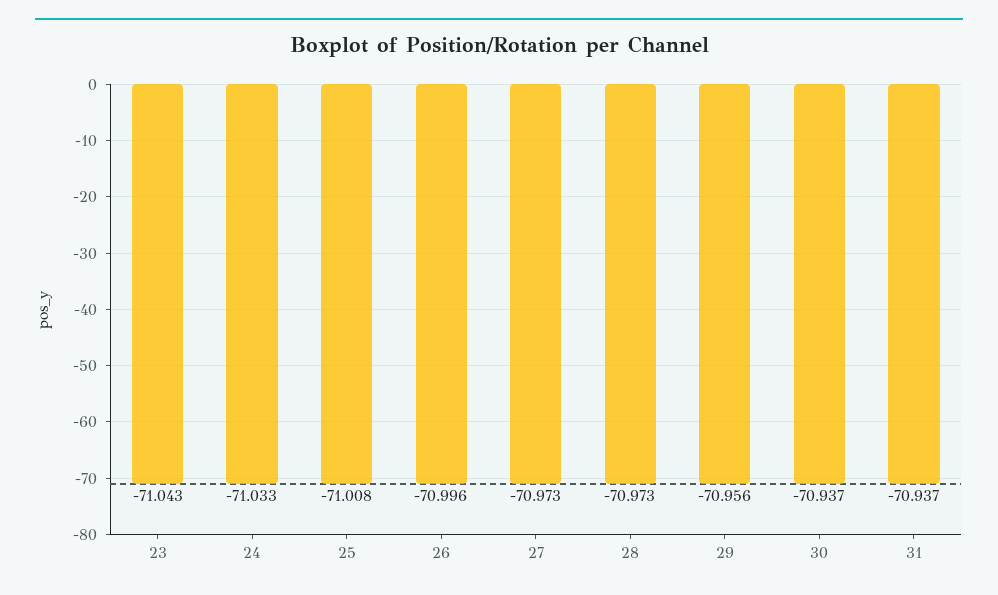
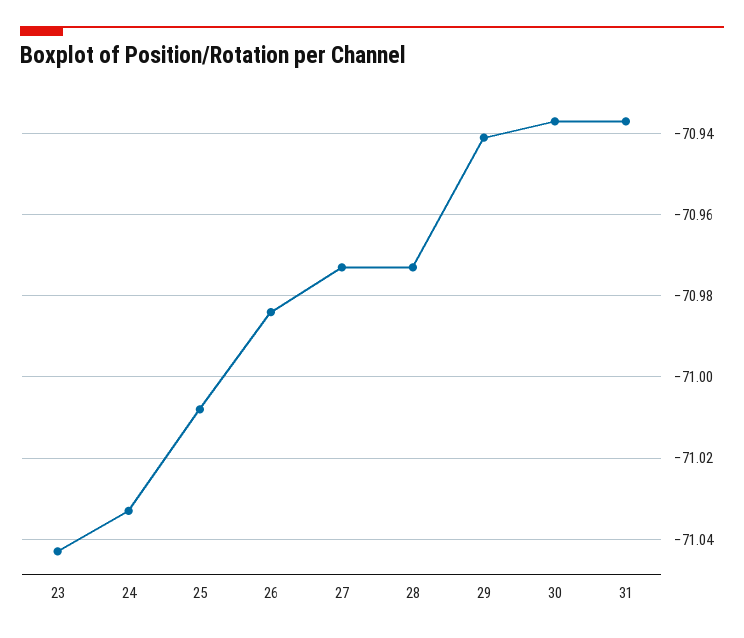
26: -70.996 -> -70.985
29: -70.956 -> -70.94

